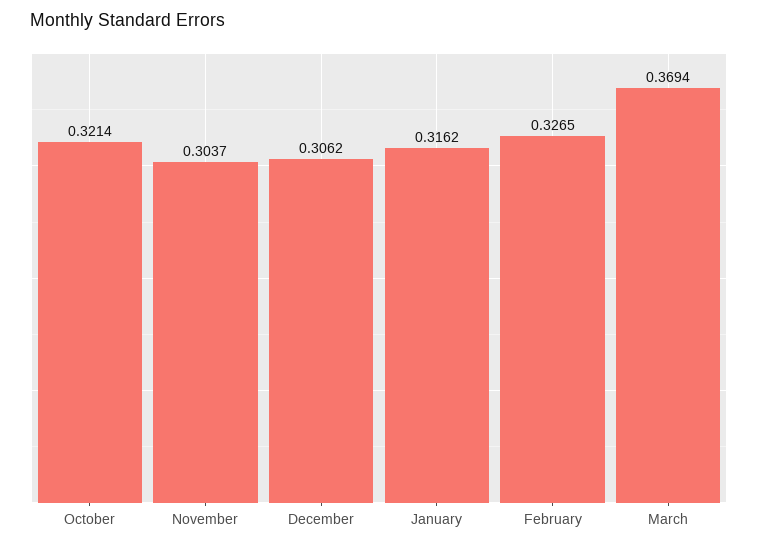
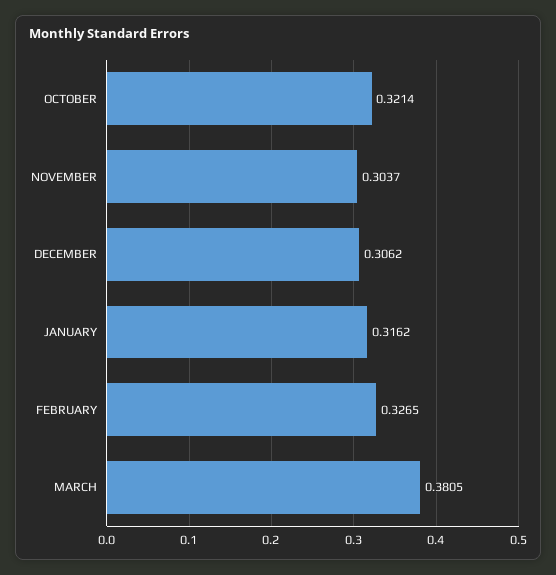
March: 0.3694 -> 0.3805

